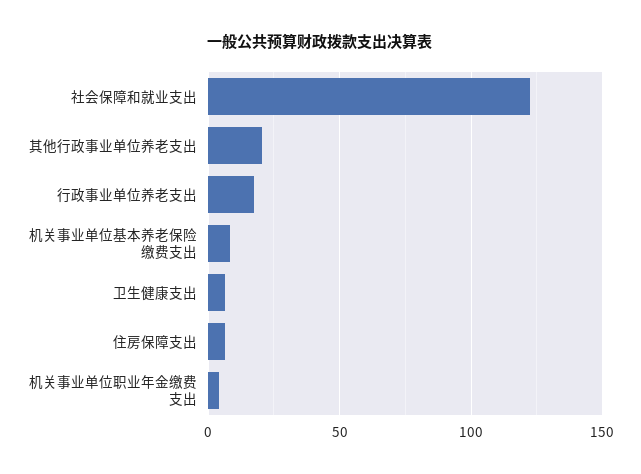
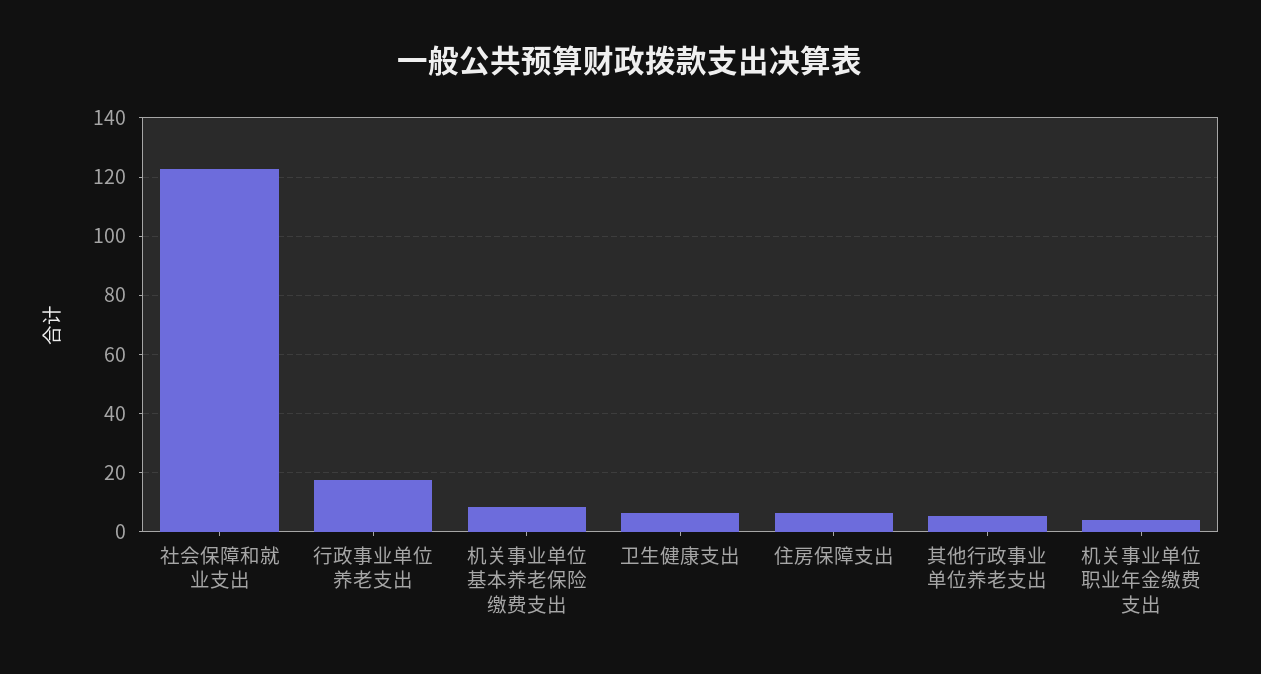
其他行政事业单位养老支出: 20 -> 5

